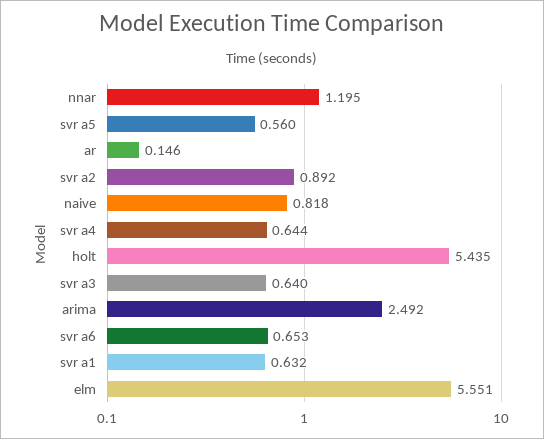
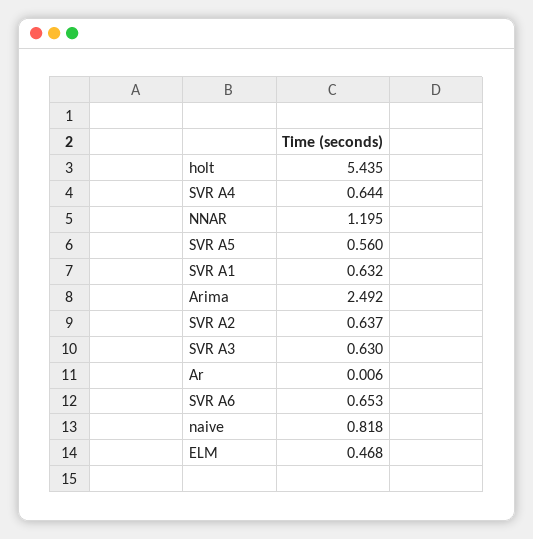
ar: 0.146 -> 0.006
svr a2: 0.892 -> 0.637
svr a3: 0.64 -> 0.63
elm: 5.551 -> 0.468

